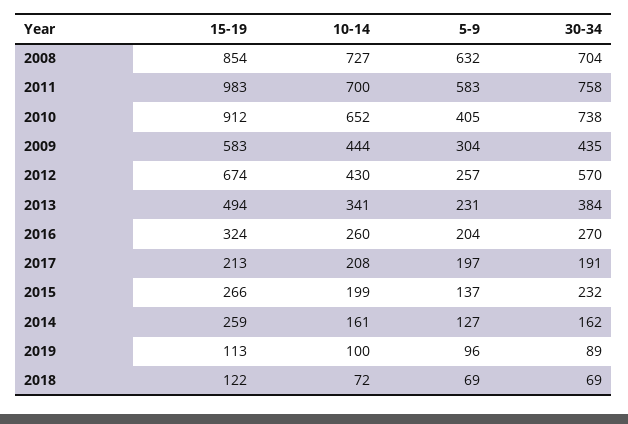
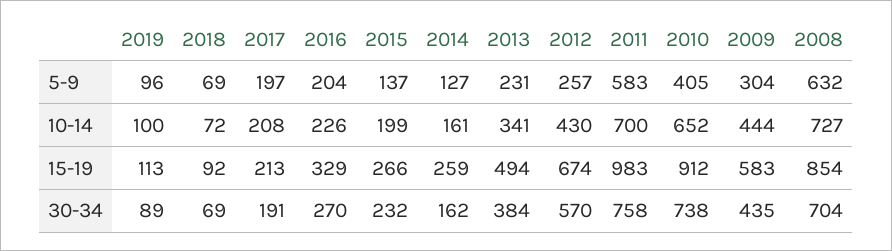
15-19, 2016: 324 -> 329
10-14, 2016: 260 -> 226
15-19, 2018: 122 -> 92

